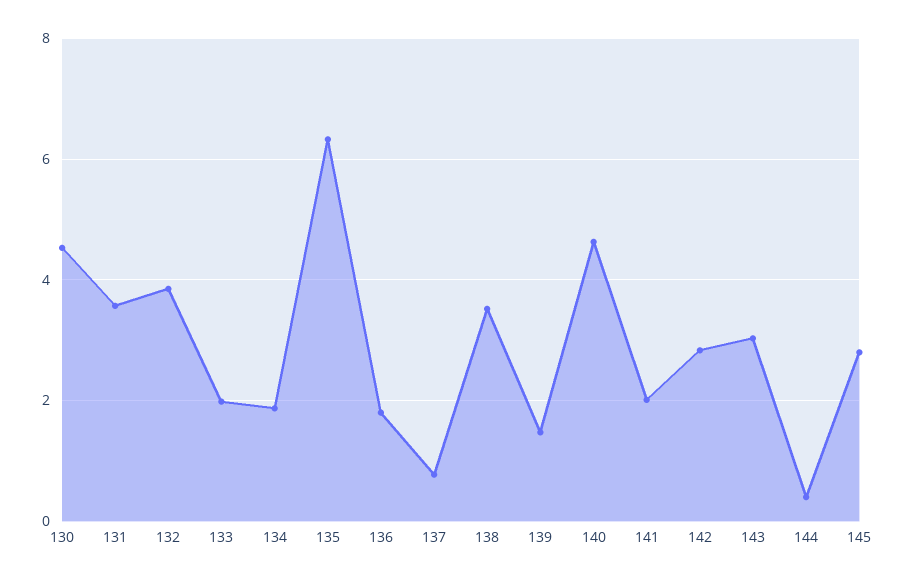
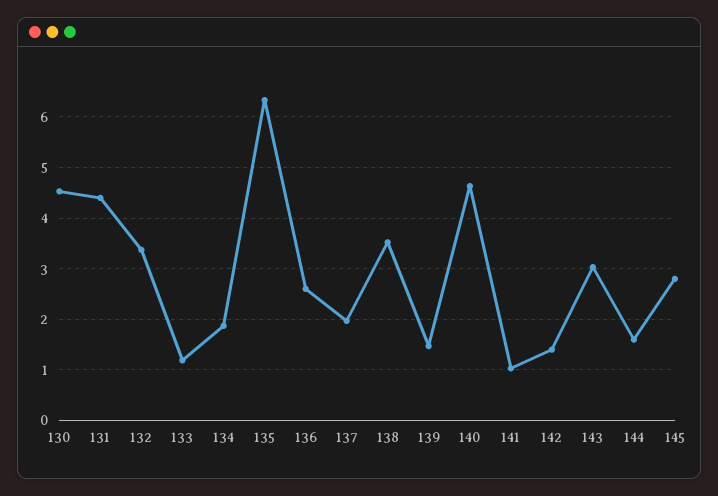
131: 3.6 -> 4.4
132: 3.8 -> 3.4
133: 2 -> 1.2
136: 1.8 -> 2.6
137: 0.8 -> 2
141: 2 -> 1
142: 2.8 -> 1.4
144: 0.4 -> 1.6

